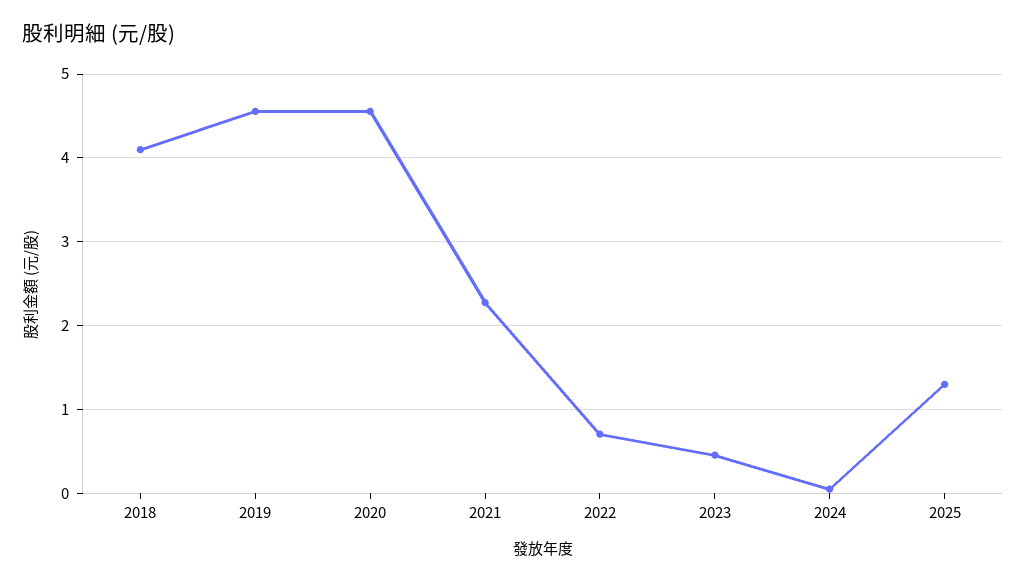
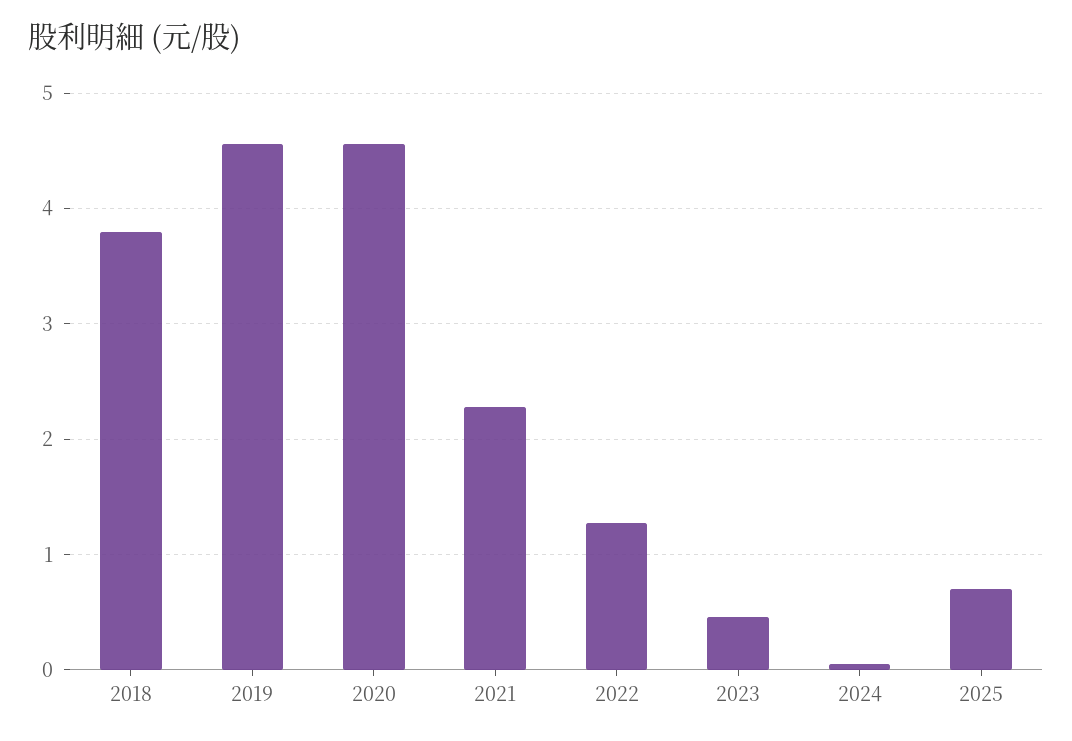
2018: 4.1 -> 3.8
2022: 0.7 -> 1.3
2025: 1.3 -> 0.7

